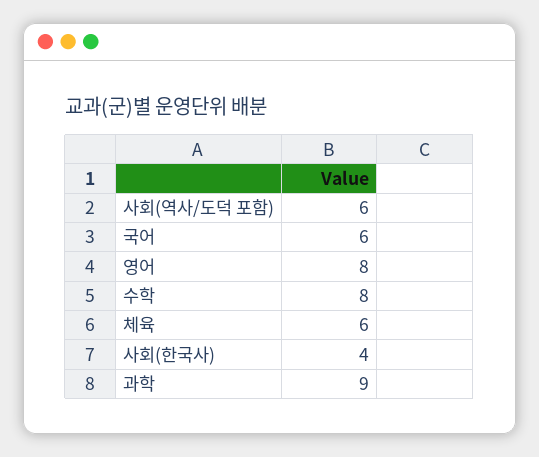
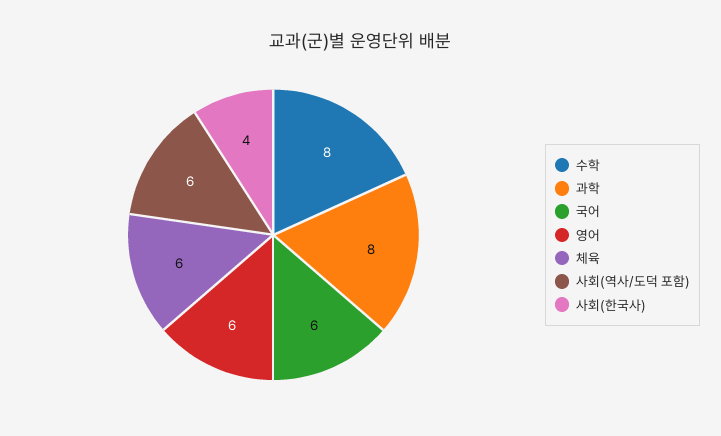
영어: 8 -> 6
과학: 9 -> 8

